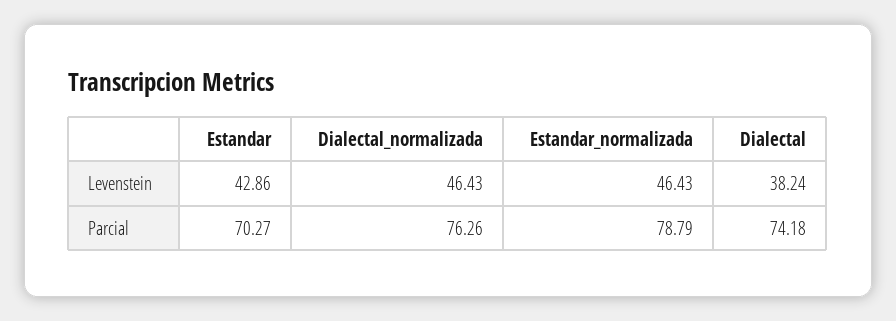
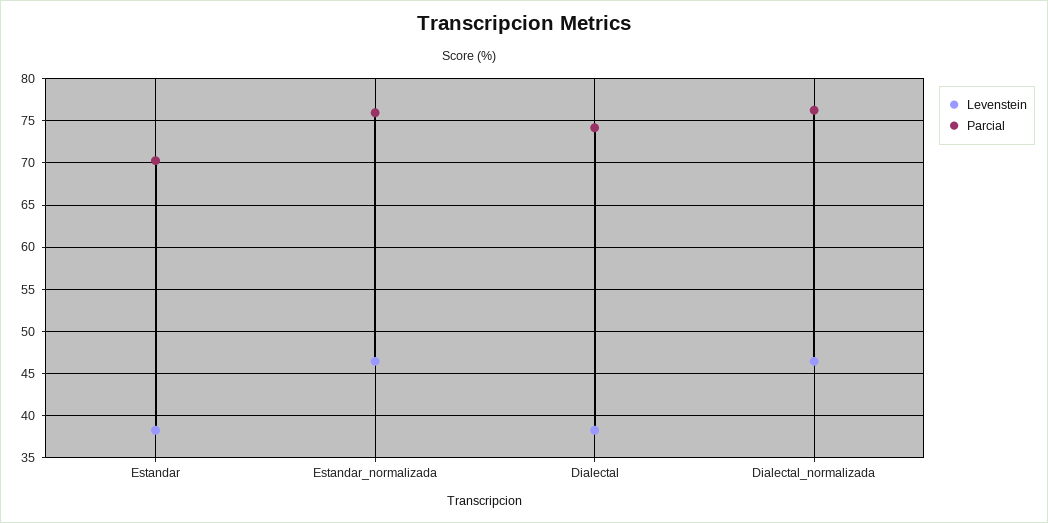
Levenstein, Estandar: 42.86 -> 38
Parcial, Estandar_normalizada: 78.79 -> 76

